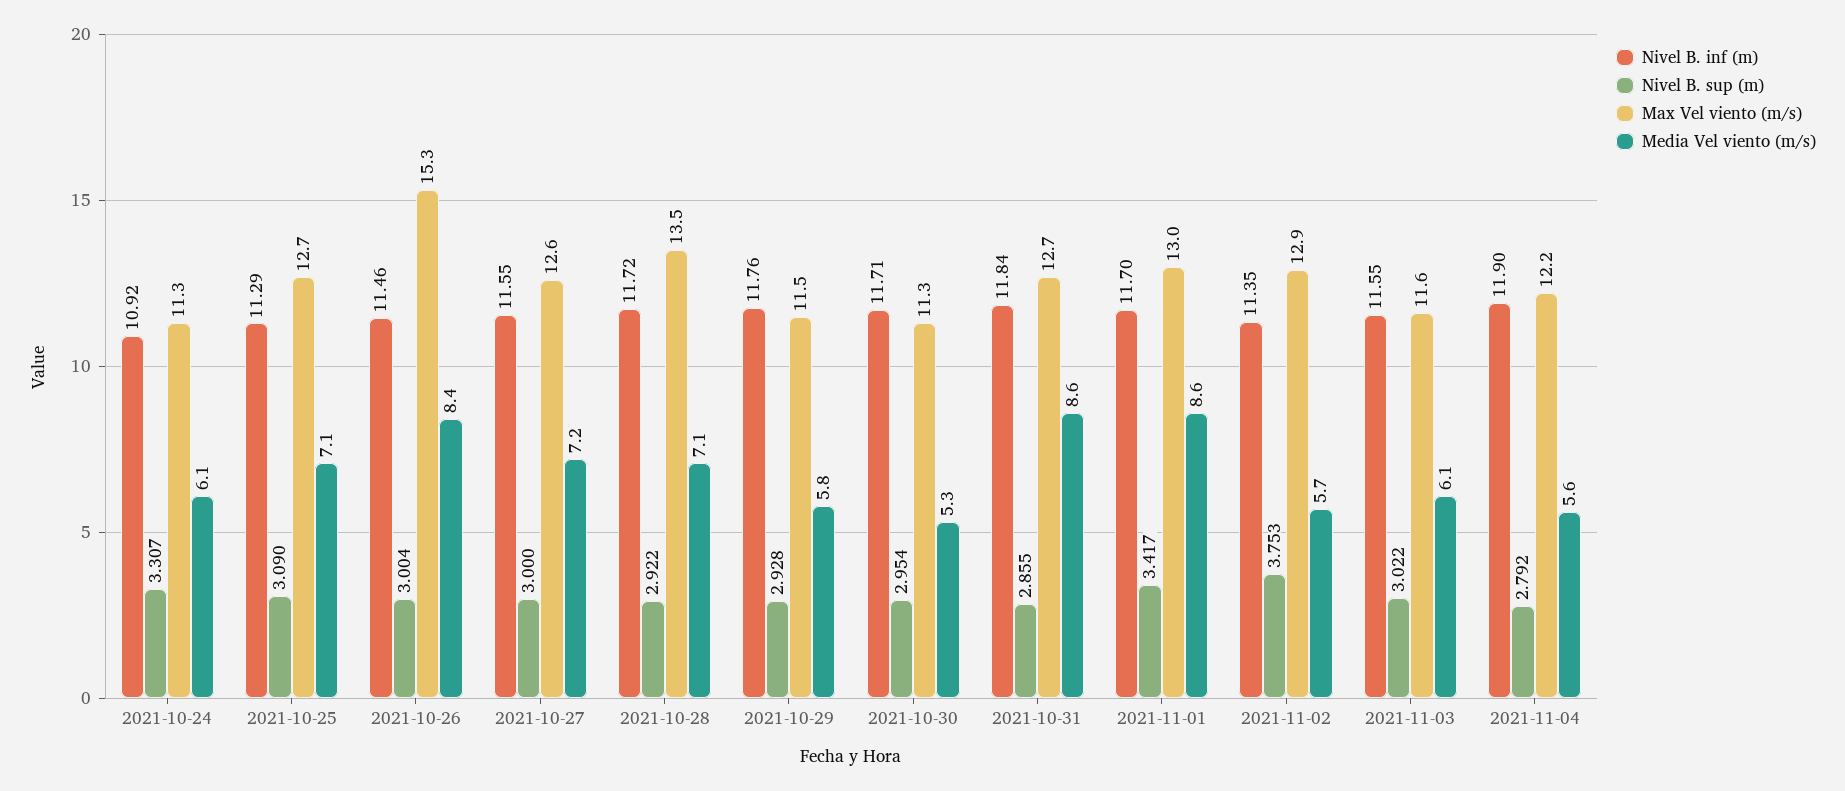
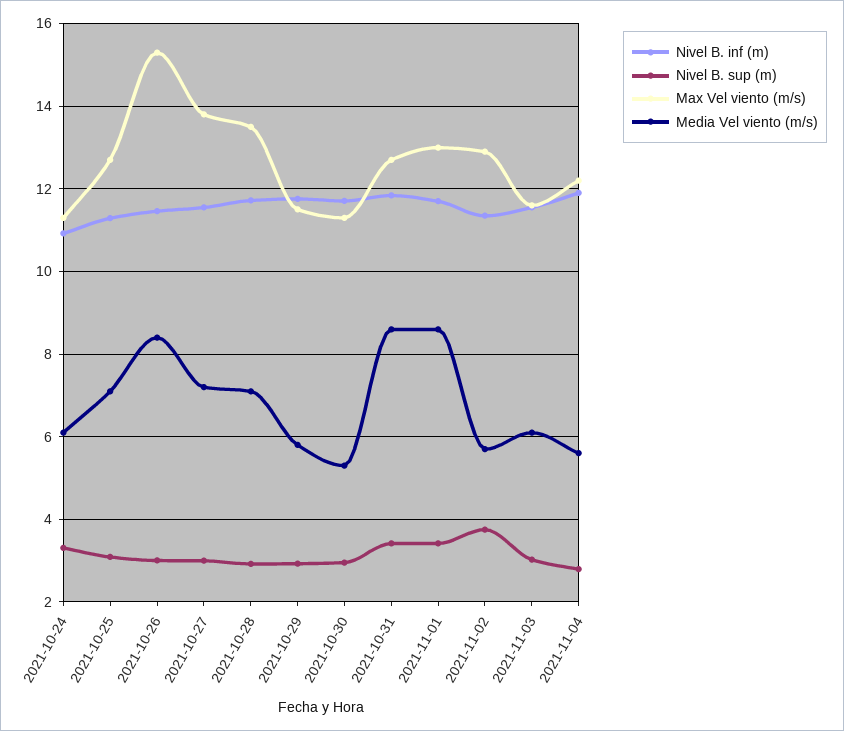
Max Vel viento (m/s), 2021-10-27: 12.6 -> 13.8
Nivel B. sup (m), 2021-10-31: 2.855 -> 3.4

